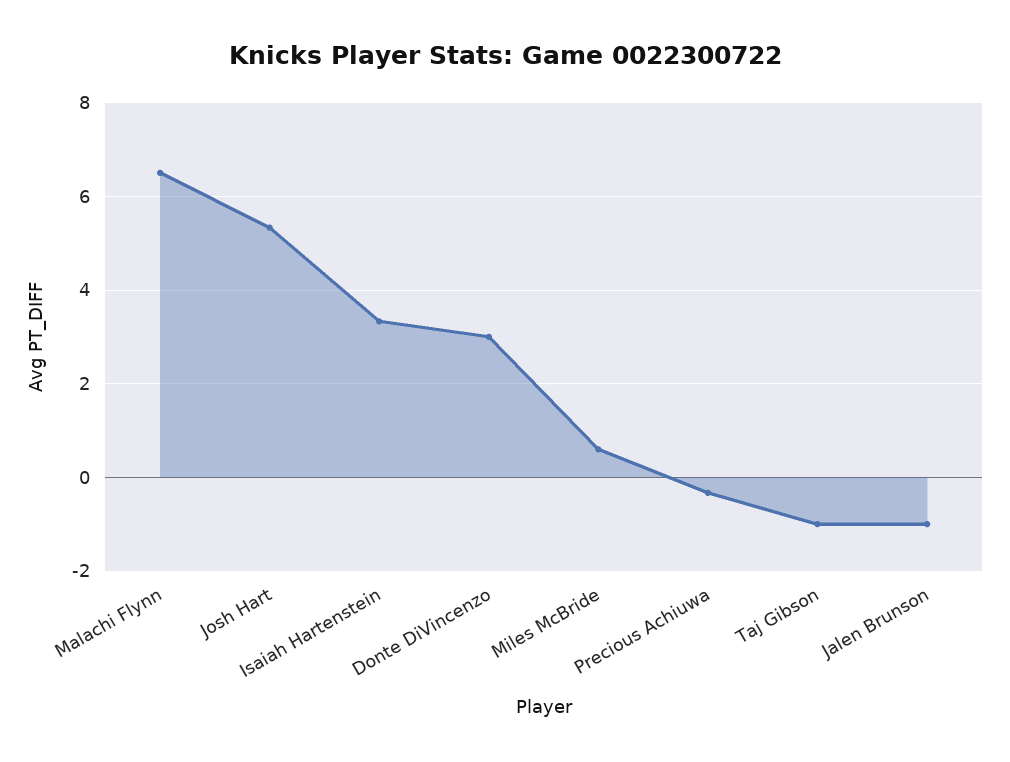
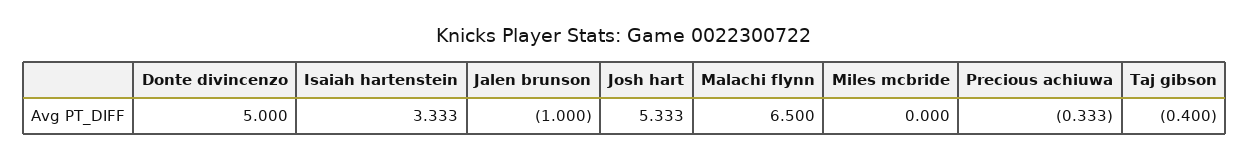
Donte DiVincenzo: 3 -> 5
Miles McBride: 0.6 -> 0
Taj Gibson: -1 -> -0.4

